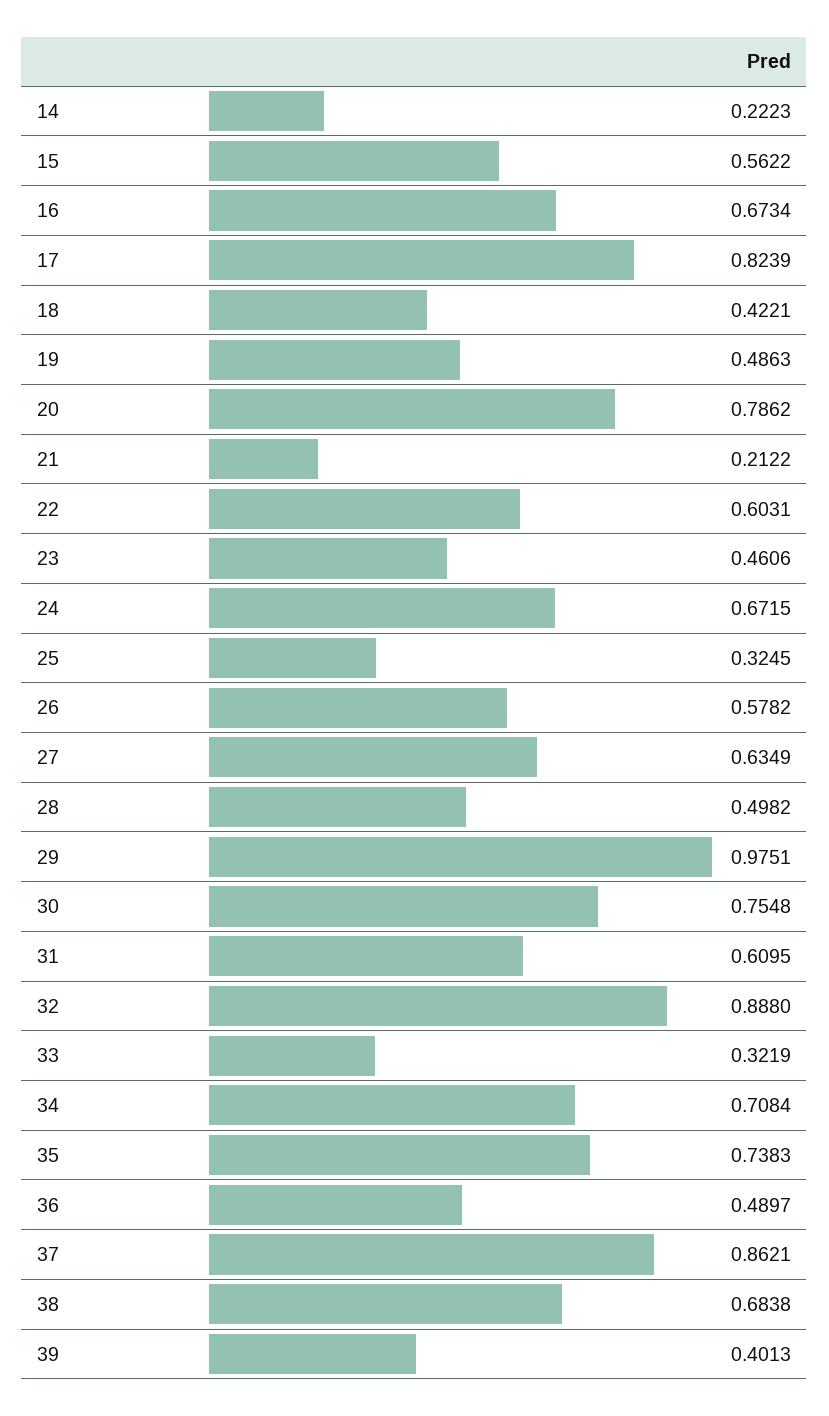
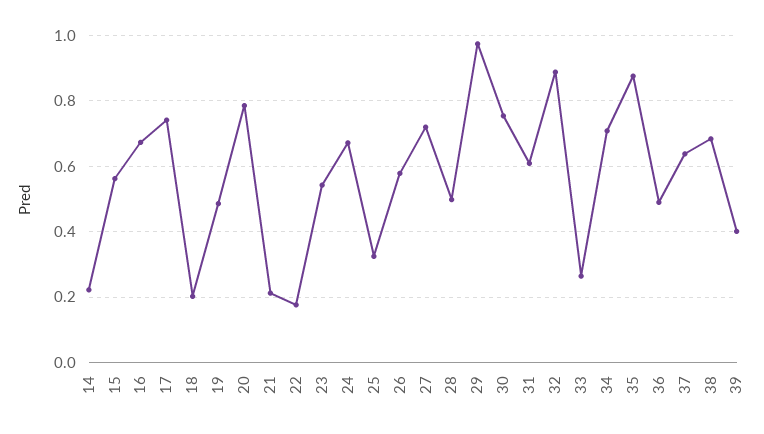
17: 0.8239 -> 0.74
18: 0.4221 -> 0.2
22: 0.6031 -> 0.18
23: 0.4606 -> 0.54
27: 0.6349 -> 0.72
33: 0.3219 -> 0.26
35: 0.7383 -> 0.88
37: 0.8621 -> 0.64

